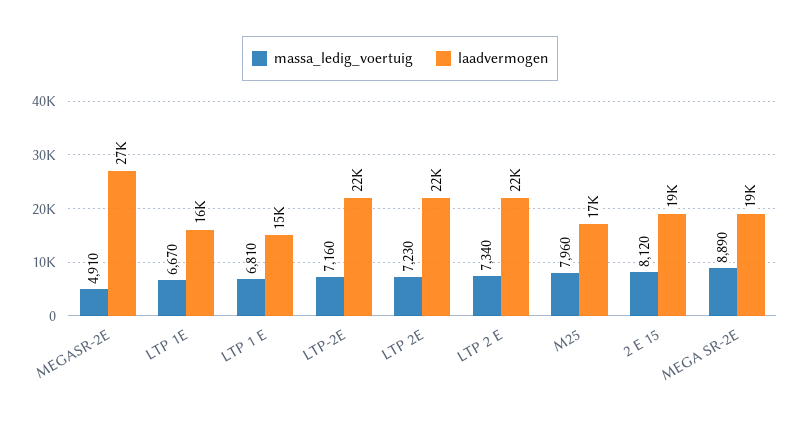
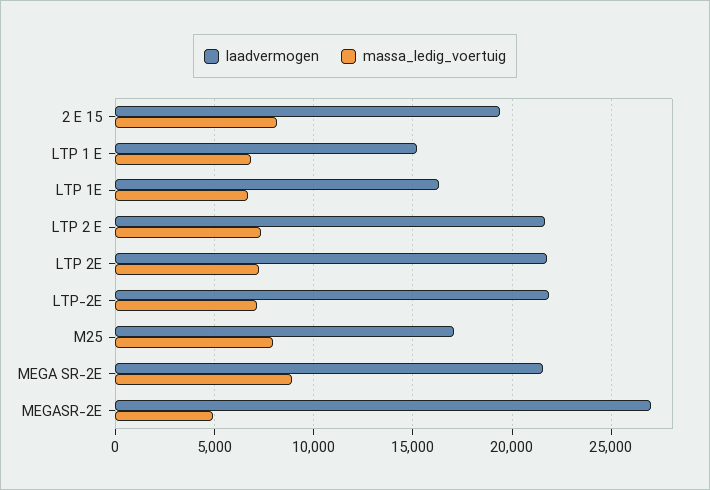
laadvermogen, MEGA SR-2E: 19000 -> 21500

